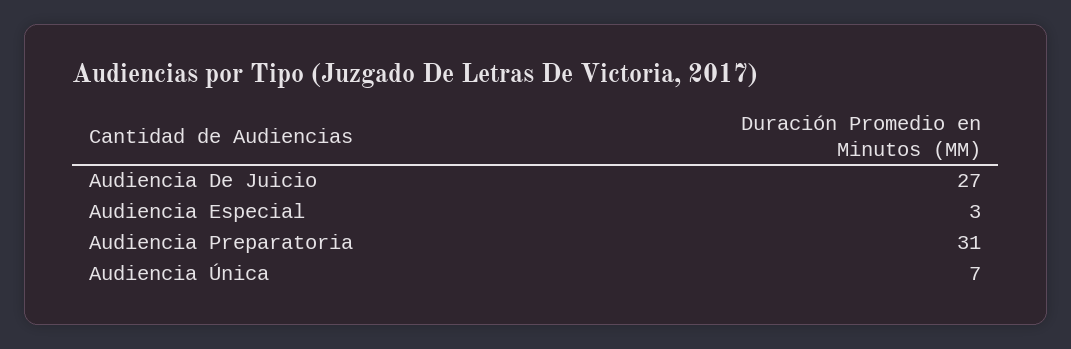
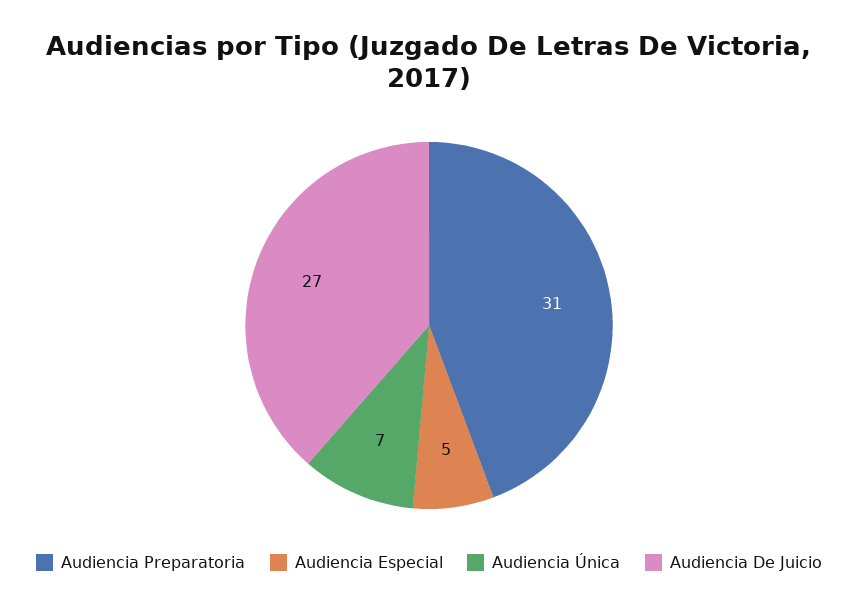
Audiencia Especial: 3 -> 5

